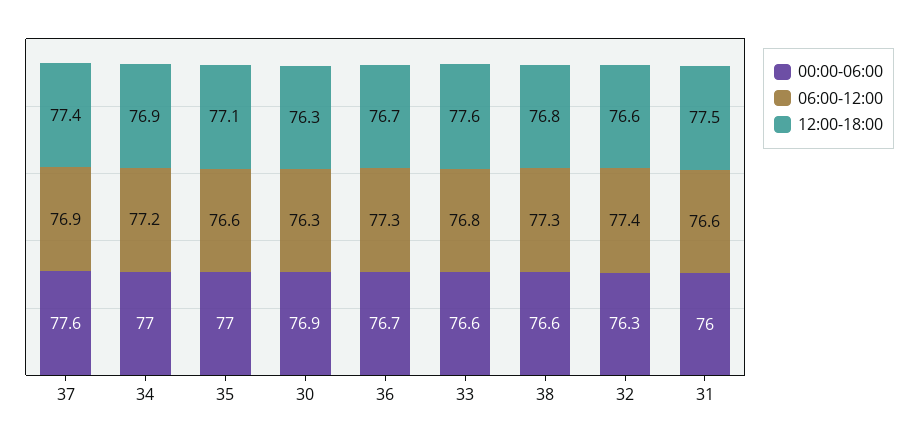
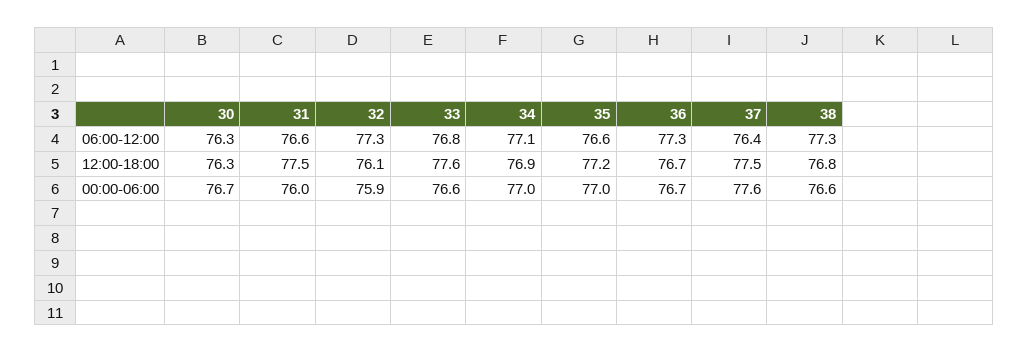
06:00-12:00, 37: 76.9 -> 76.4
12:00-18:00, 37: 77.4 -> 77.5
06:00-12:00, 34: 77.2 -> 77.1
12:00-18:00, 35: 77.1 -> 77.2
00:00-06:00, 30: 76.9 -> 76.7
00:00-06:00, 32: 76.3 -> 75.9
06:00-12:00, 32: 77.4 -> 77.3
12:00-18:00, 32: 76.6 -> 76.1

